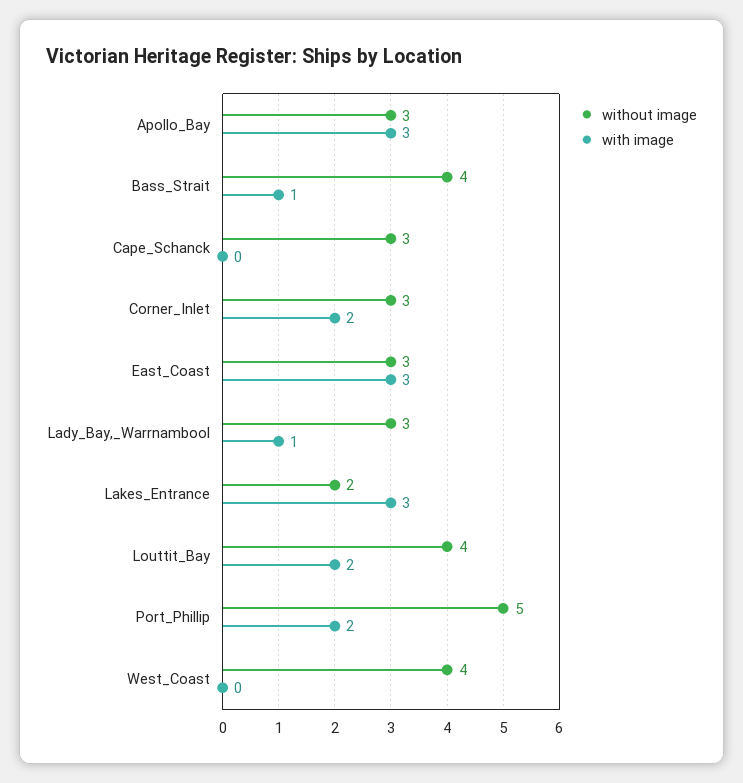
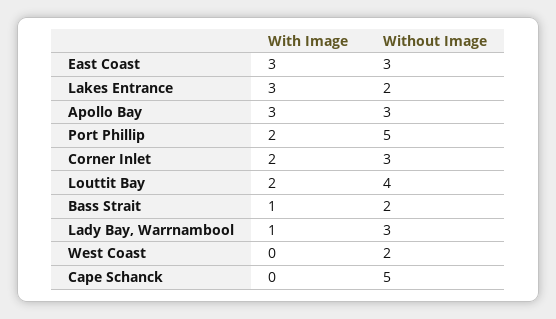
without image, Bass_Strait: 4 -> 2
without image, Cape_Schanck: 3 -> 5
without image, West_Coast: 4 -> 2

